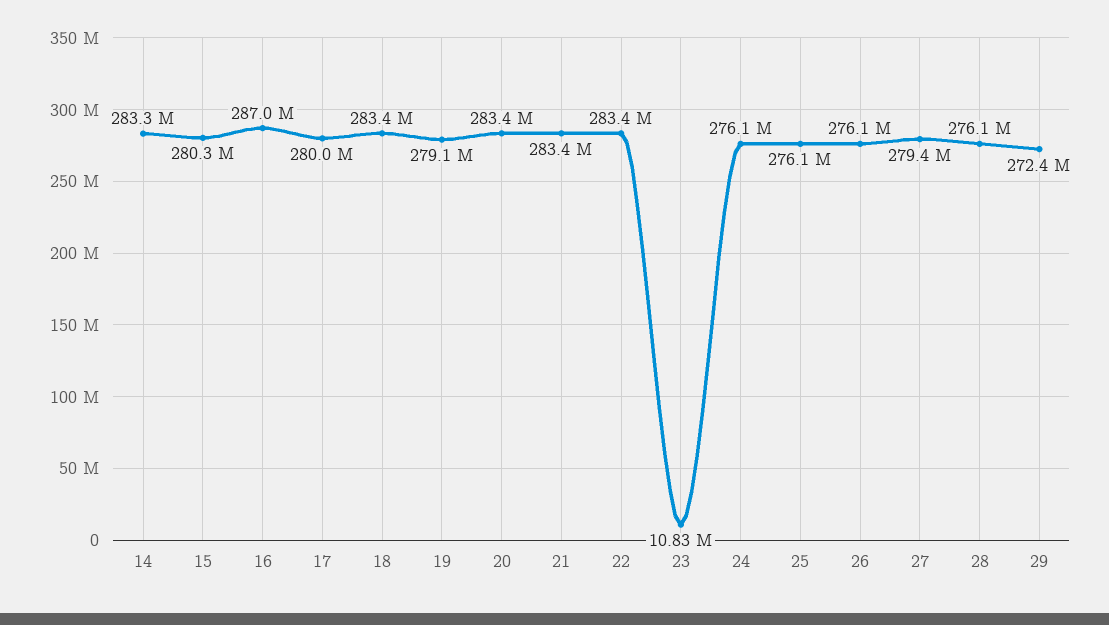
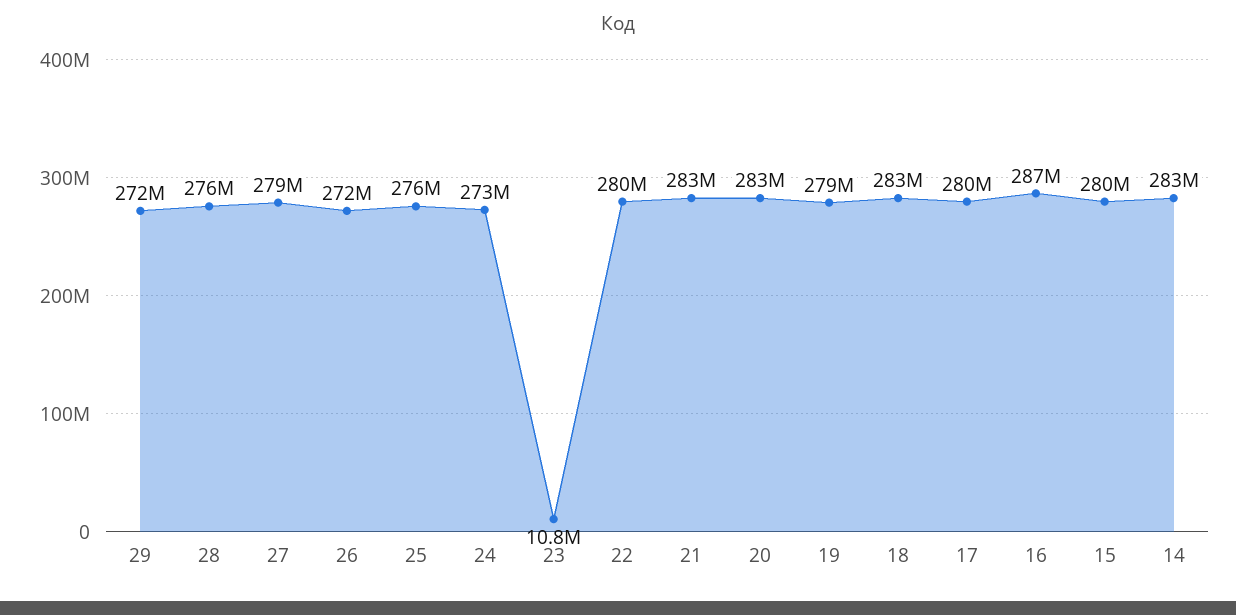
22: 283400000 -> 280000000
24: 276100000 -> 273000000
26: 276100000 -> 272000000

